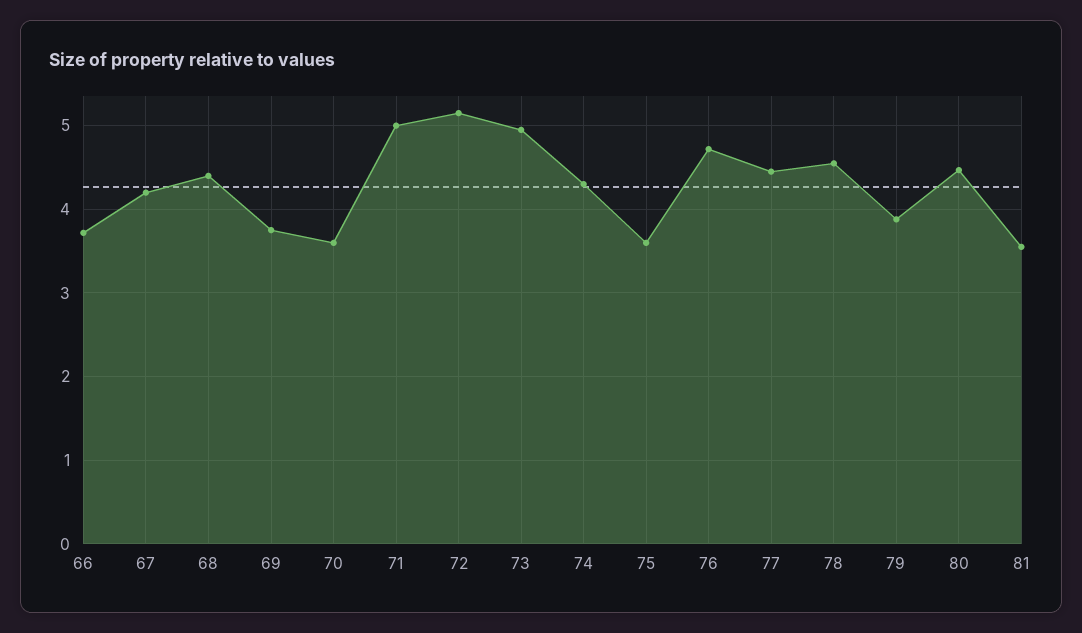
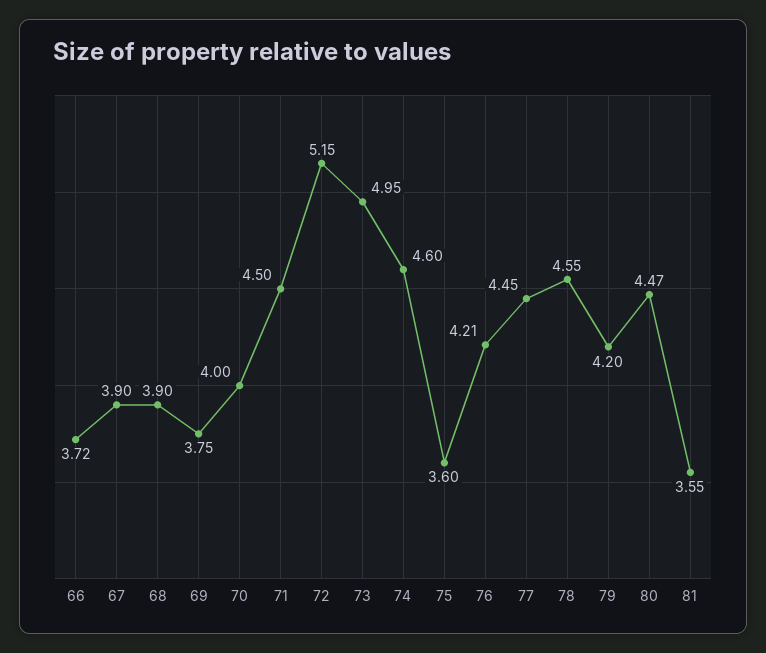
67: 4.2 -> 3.9
68: 4.4 -> 3.9
70: 3.6 -> 4
71: 5 -> 4.5
74: 4.3 -> 4.6
76: 4.7 -> 4.21
79: 3.9 -> 4.2

